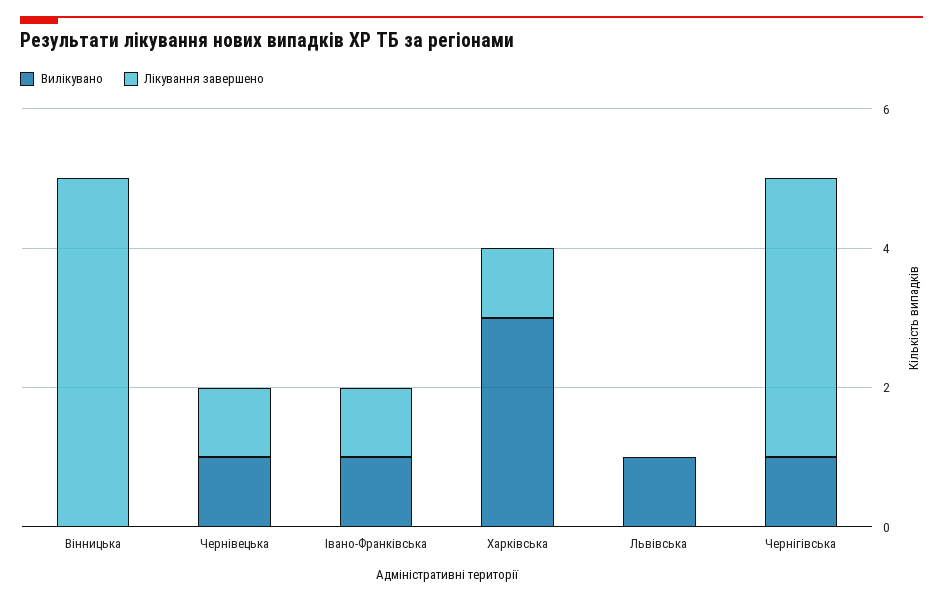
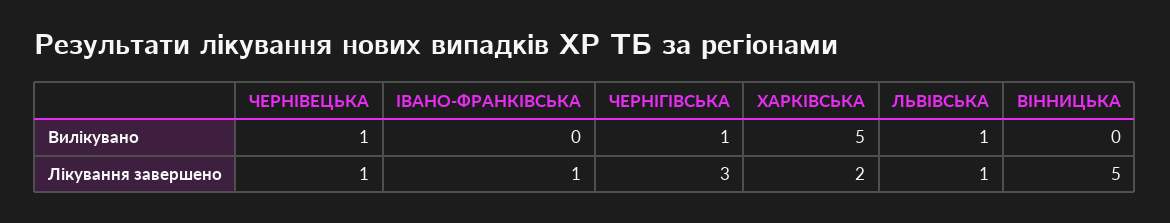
Вилікувано, Івано-Франківська: 1 -> 0
Вилікувано, Харківська: 3 -> 5
Лікування завершено, Харківська: 1 -> 2
Лікування завершено, Львівська: 0 -> 1
Лікування завершено, Чернігівська: 4 -> 3

